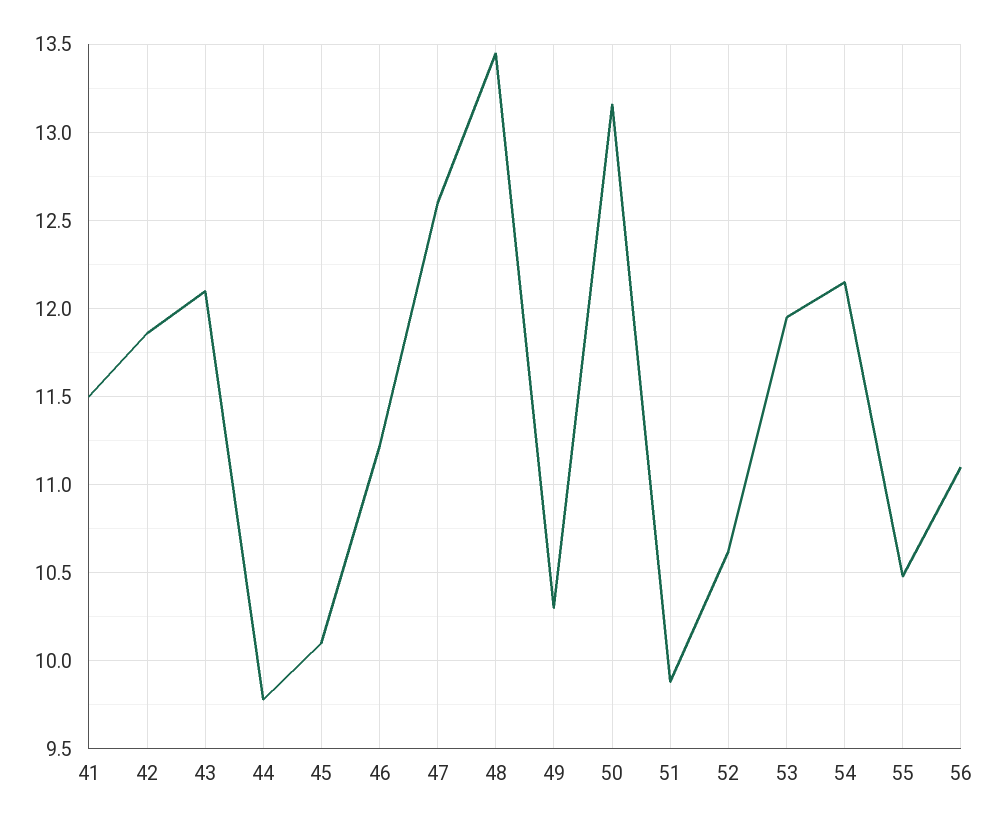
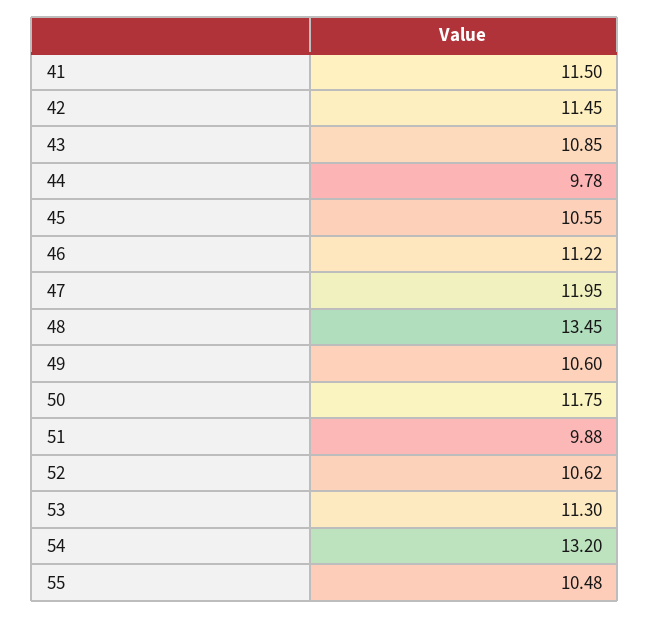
42: 11.85 -> 11.45
43: 12.1 -> 10.85
45: 10.1 -> 10.55
47: 12.6 -> 11.95
49: 10.3 -> 10.6
50: 13.15 -> 11.75
53: 11.95 -> 11.3
54: 12.15 -> 13.2
56: 11.1 -> none

